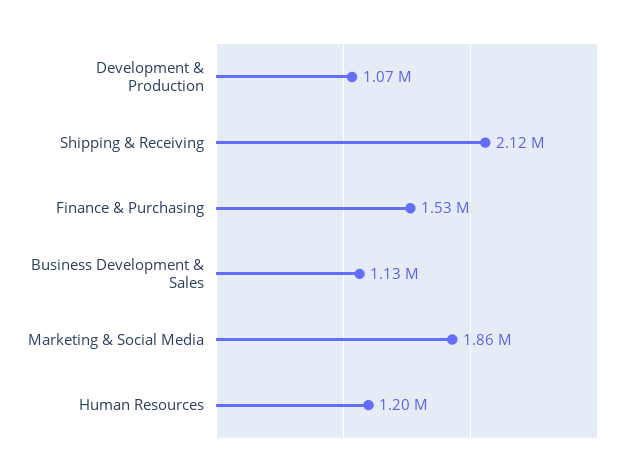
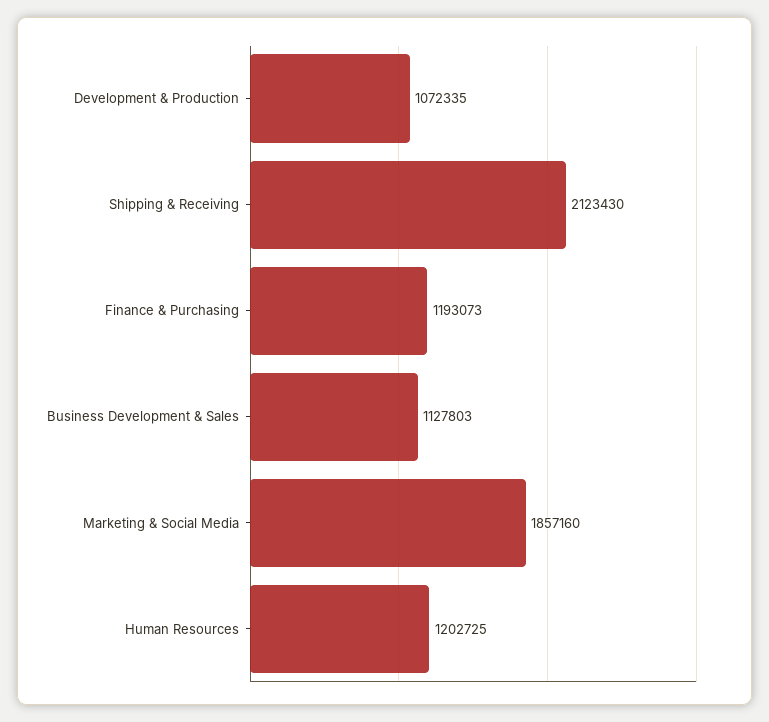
Finance & Purchasing: 1530000 -> 1193073

